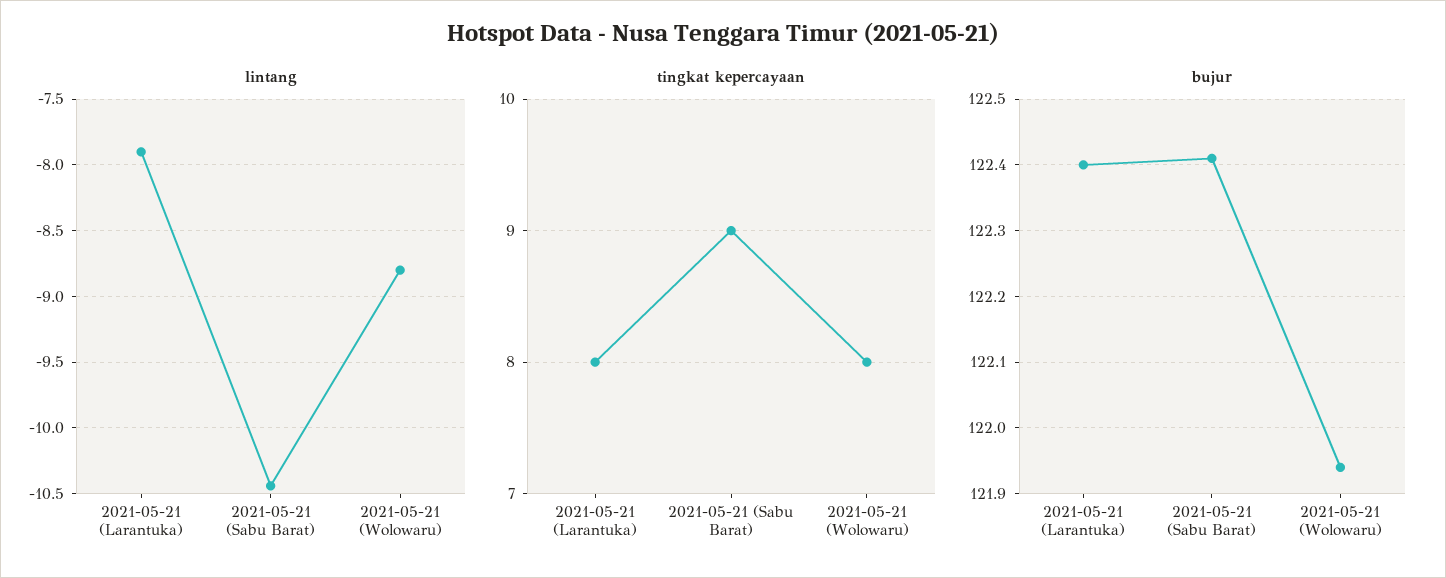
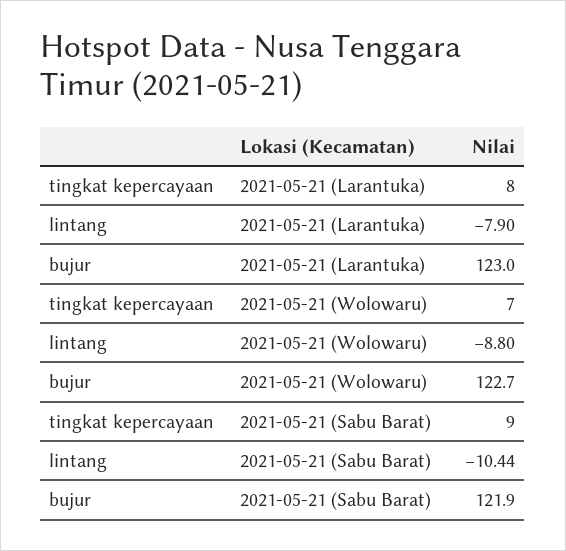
tingkat kepercayaan, 2021-05-21 (Wolowaru): 8 -> 7
bujur, 2021-05-21 (Larantuka): 122.4 -> 123
bujur, 2021-05-21 (Sabu Barat): 122.41 -> 121.9
bujur, 2021-05-21 (Wolowaru): 121.94 -> 122.7

